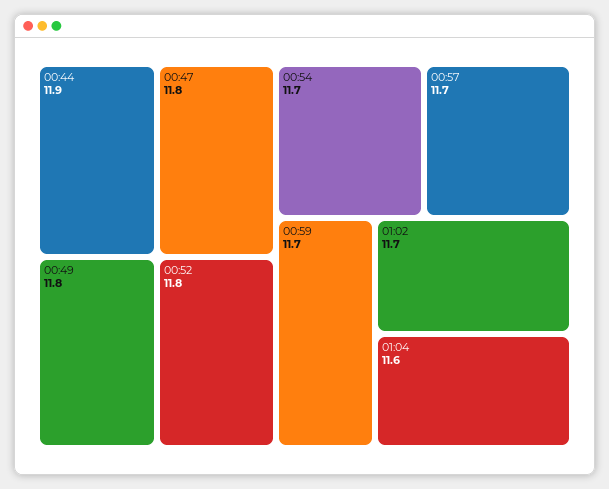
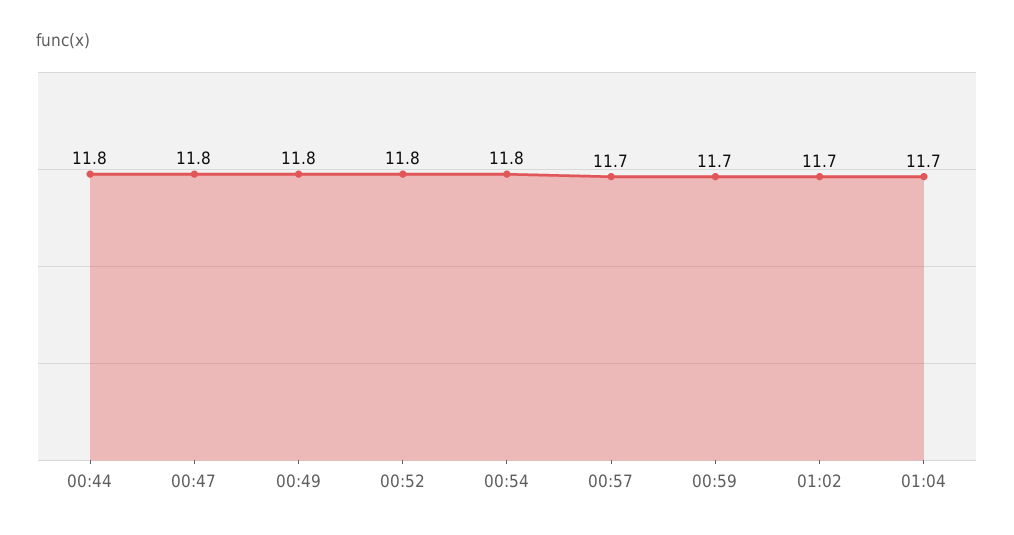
00:44: 11.9 -> 11.8
00:54: 11.7 -> 11.8
01:04: 11.6 -> 11.7

